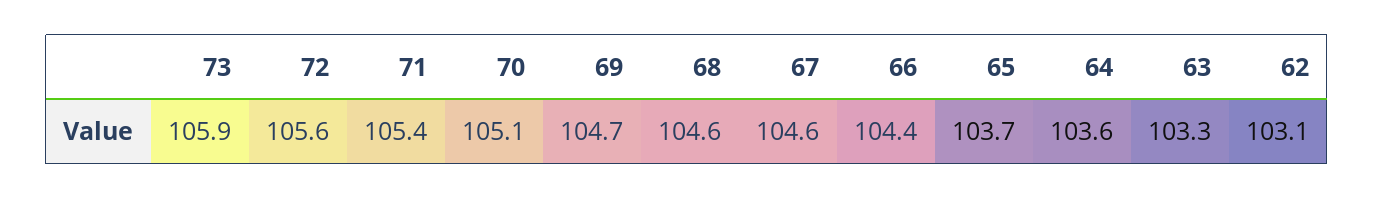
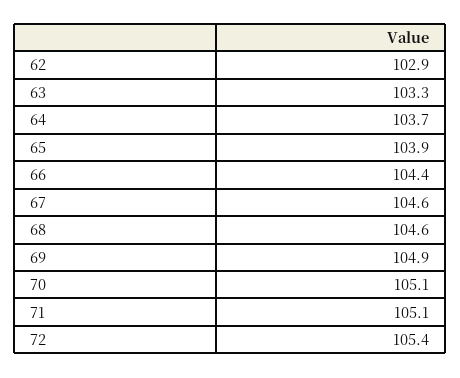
73: 105.9 -> none
72: 105.6 -> 105.4
71: 105.4 -> 105.1
69: 104.7 -> 104.9
65: 103.7 -> 103.9
64: 103.6 -> 103.7
62: 103.1 -> 102.9

